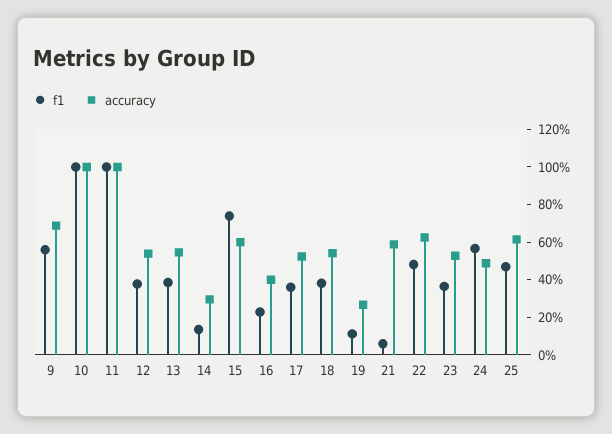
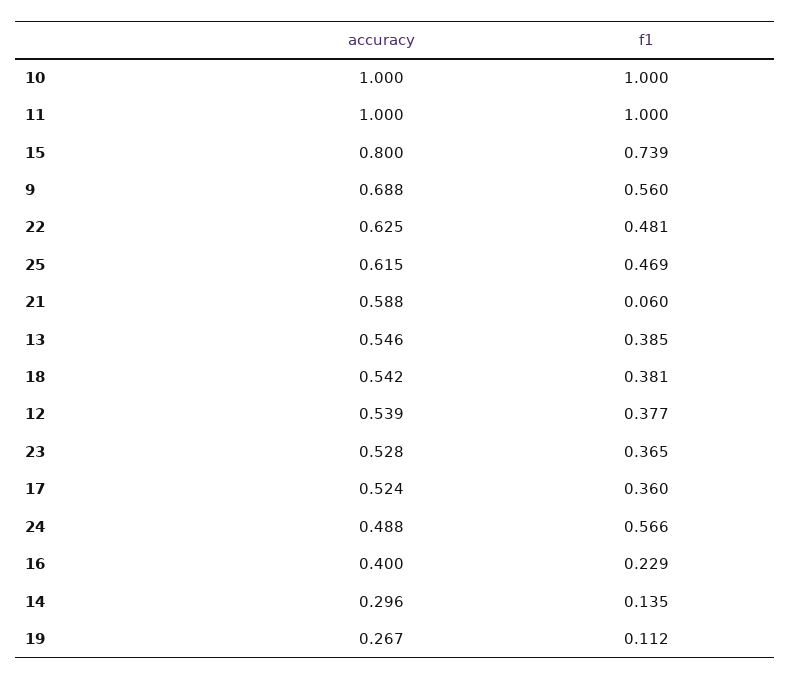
accuracy, 15: 0.6 -> 0.8

